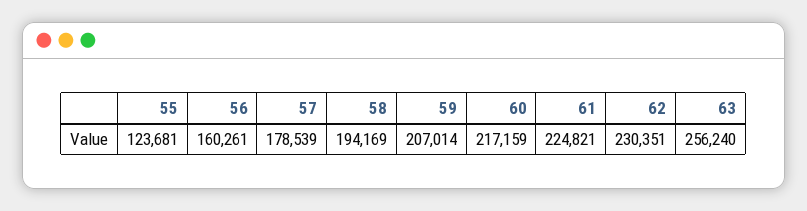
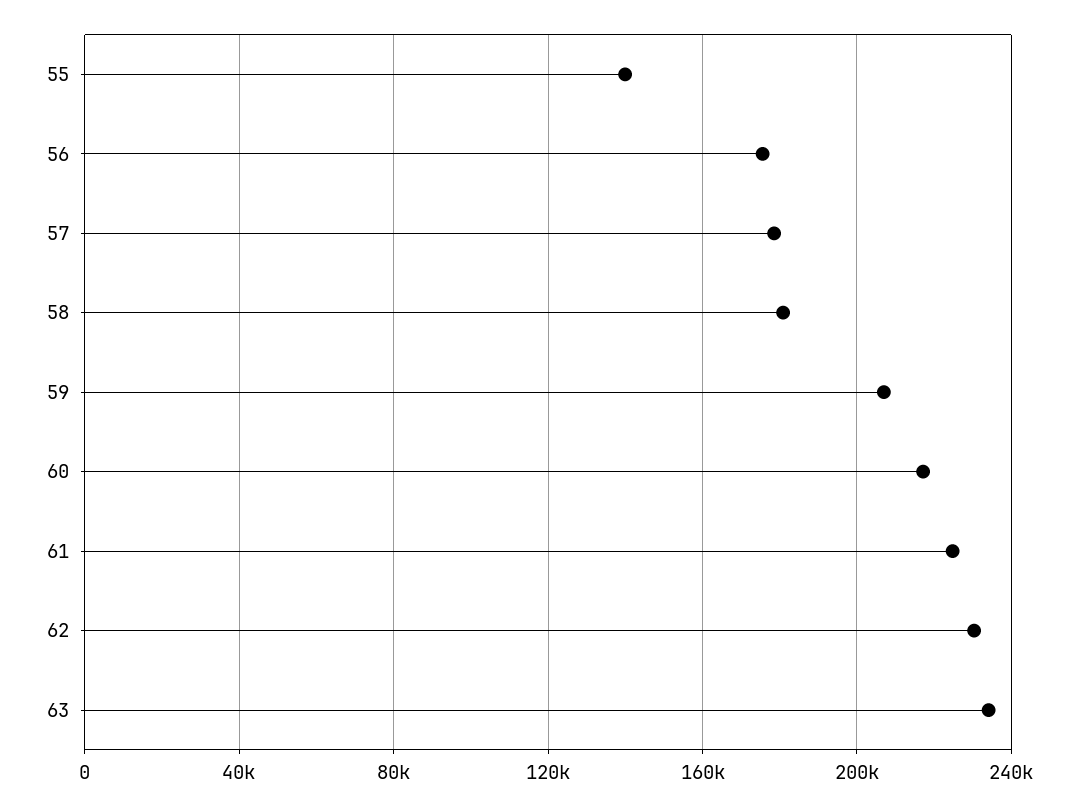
55: 123681 -> 140000
56: 160261 -> 175000
58: 194169 -> 180000
63: 256240 -> 235000

